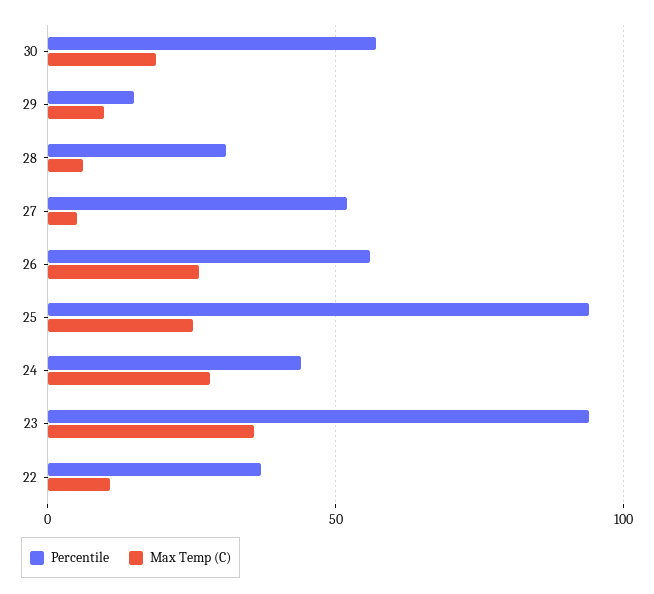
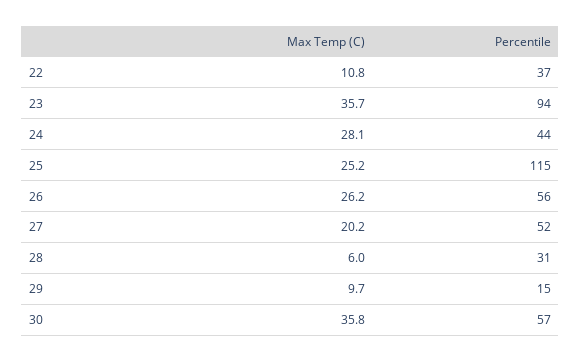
Max Temp (C), 30: 20 -> 35.8
Max Temp (C), 27: 5 -> 20.2
Percentile, 25: 95 -> 115

